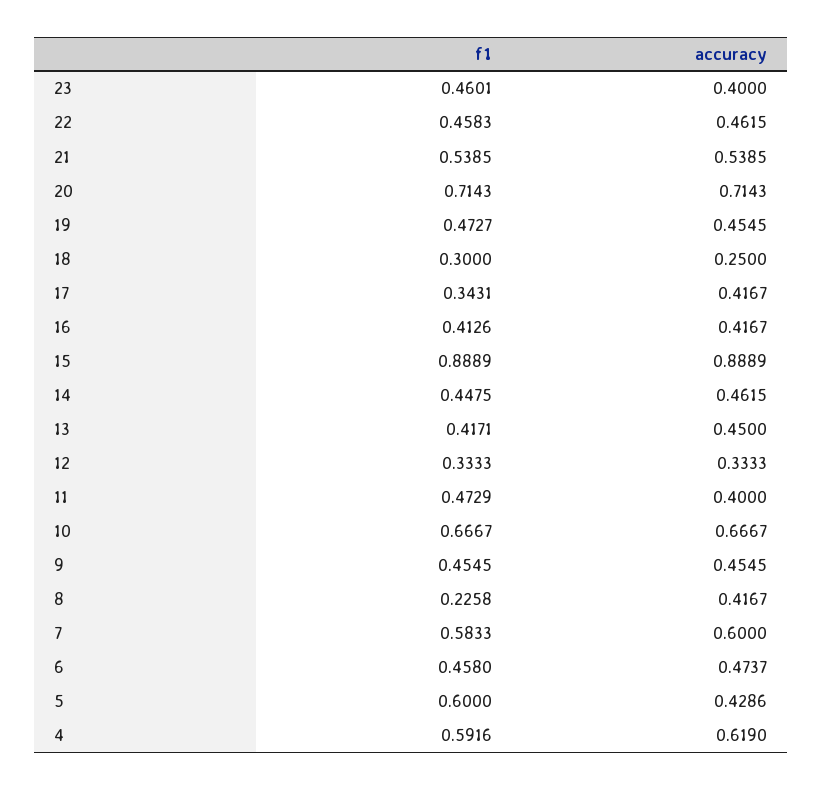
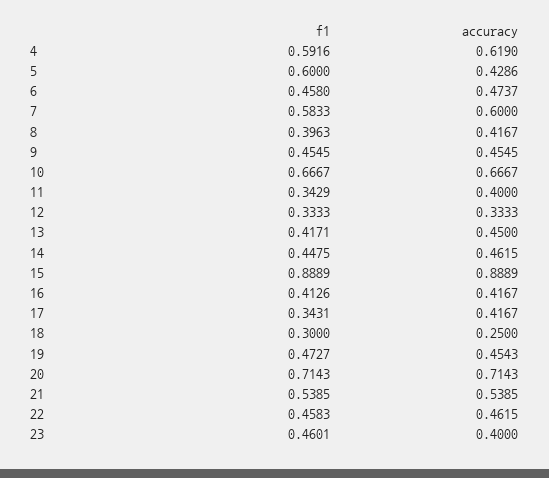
accuracy, 19: 0.4545 -> 0.4543
f1, 11: 0.4729 -> 0.3429
f1, 8: 0.2258 -> 0.3963

